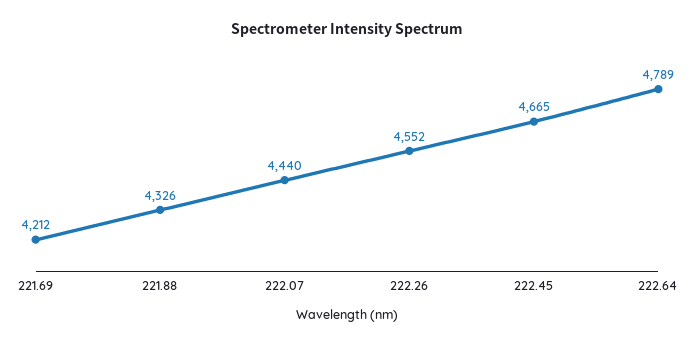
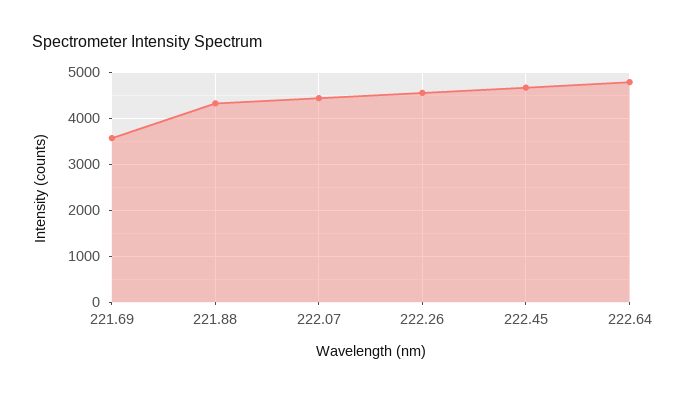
221.69: 4212 -> 3600

